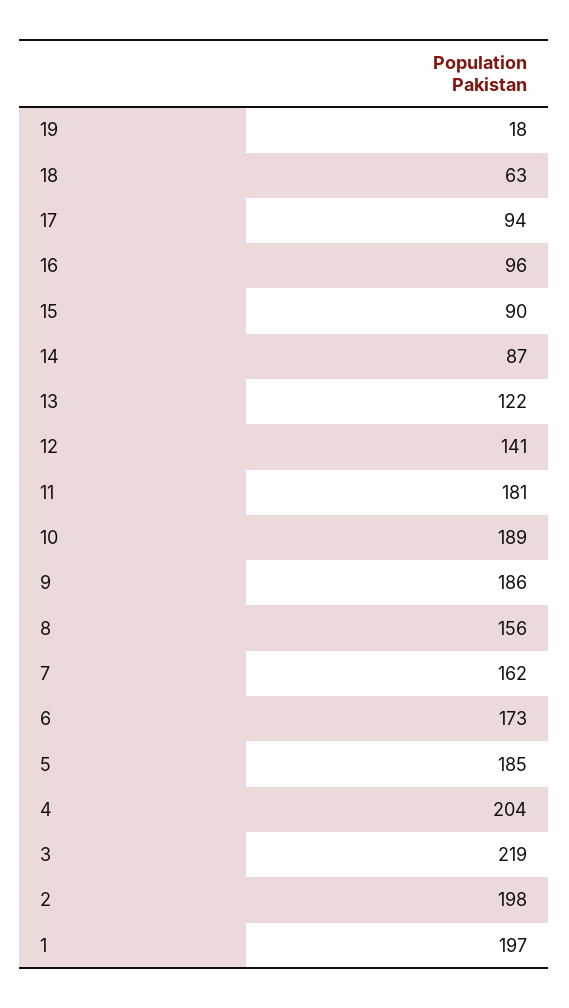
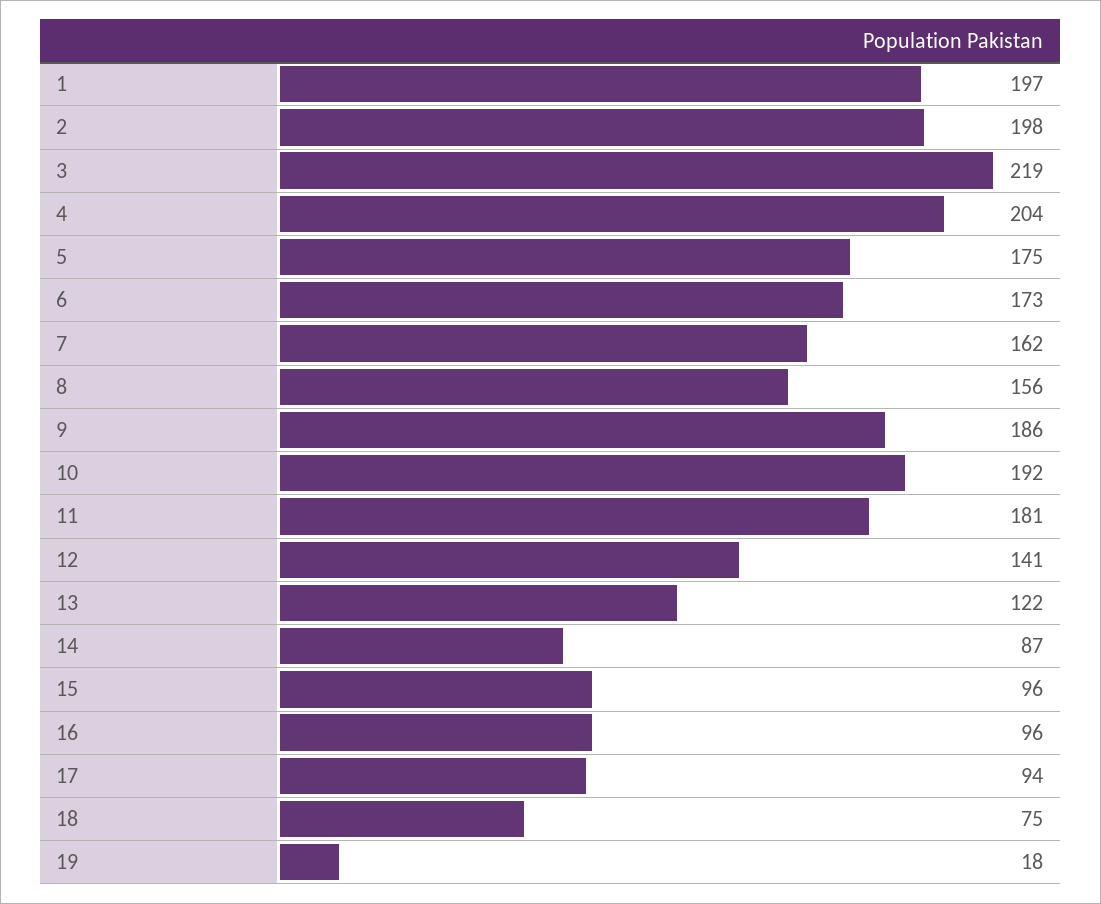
18: 63 -> 75
15: 90 -> 96
10: 189 -> 192
5: 185 -> 175

